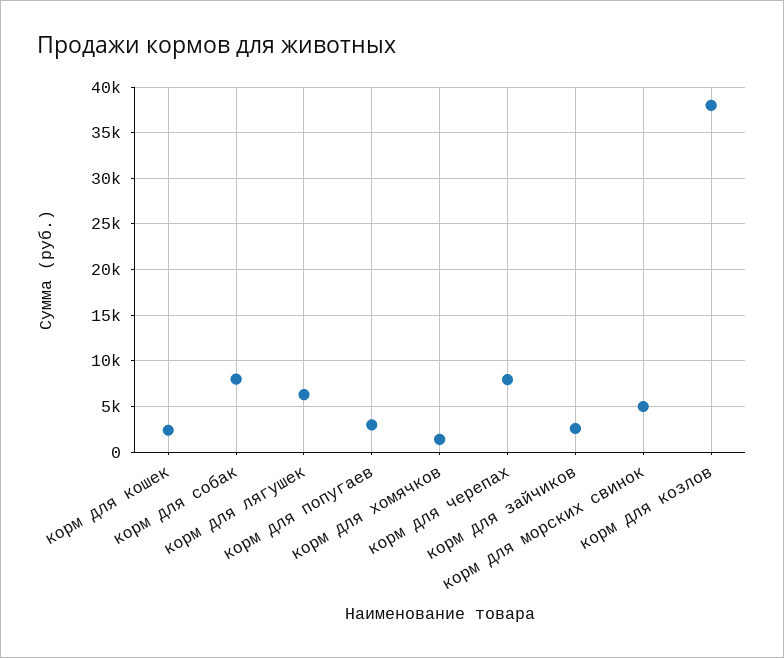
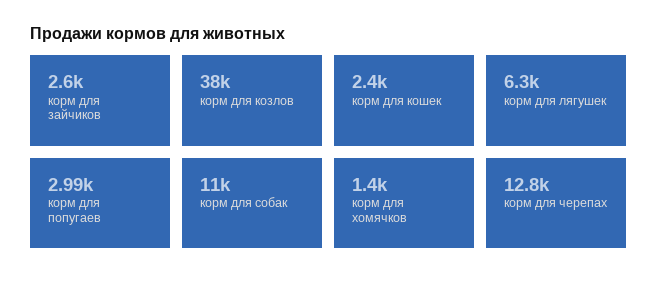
корм для собак: 8000 -> 11000
корм для черепах: 8000 -> 12800
корм для морских свинок: 5000 -> none

